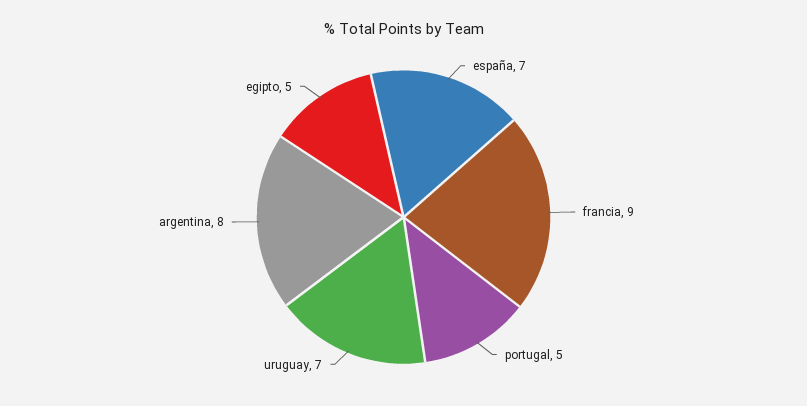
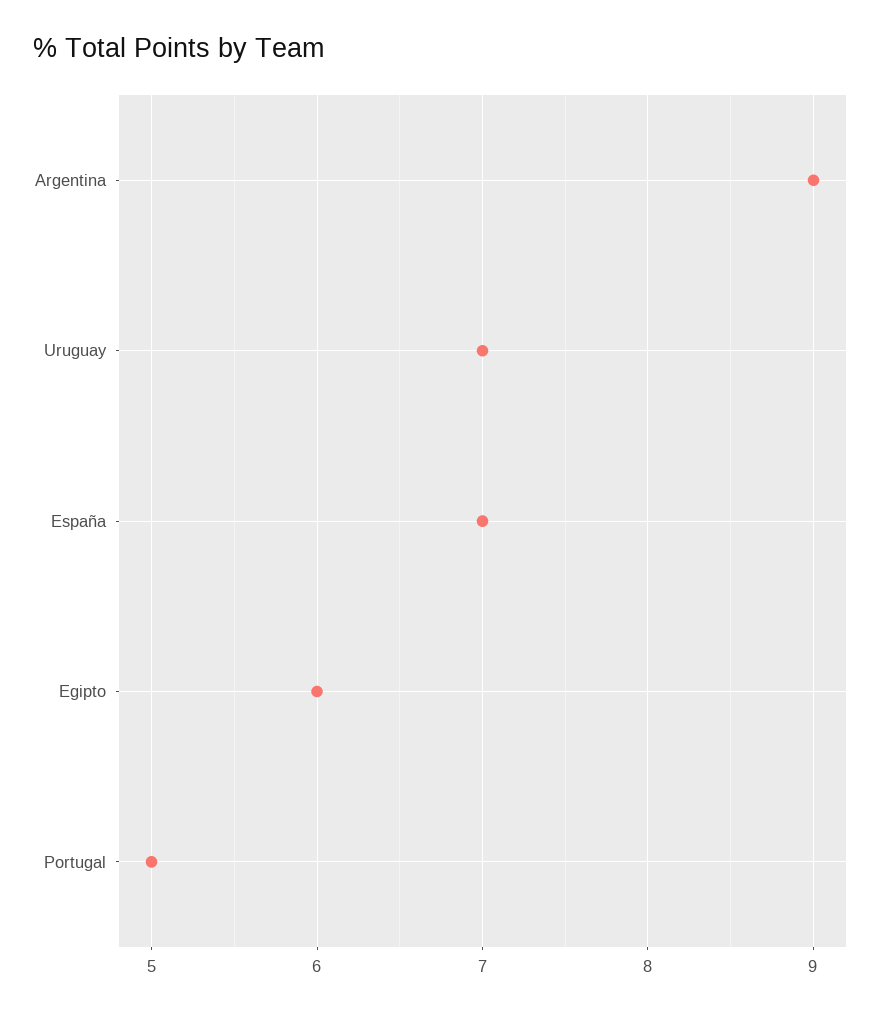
francia: 9 -> none
argentina: 8 -> 9
egipto: 5 -> 6

